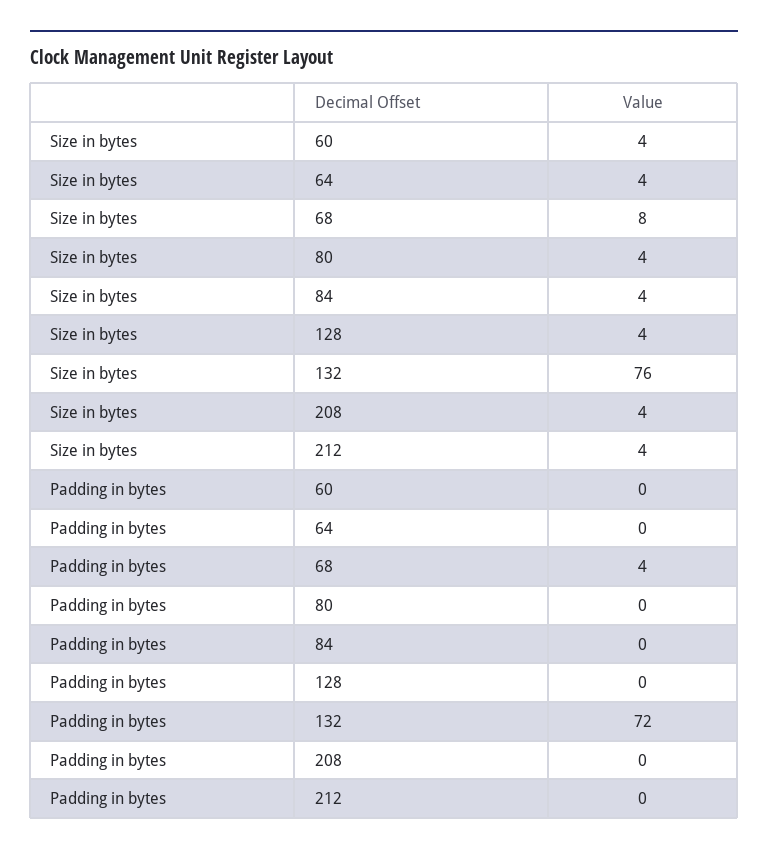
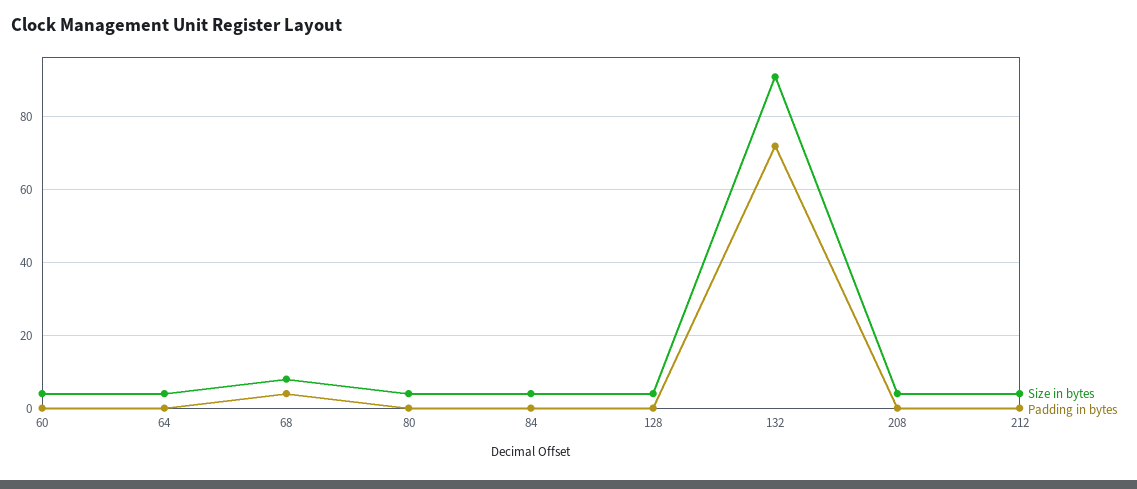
Size in bytes, 132: 76 -> 90

